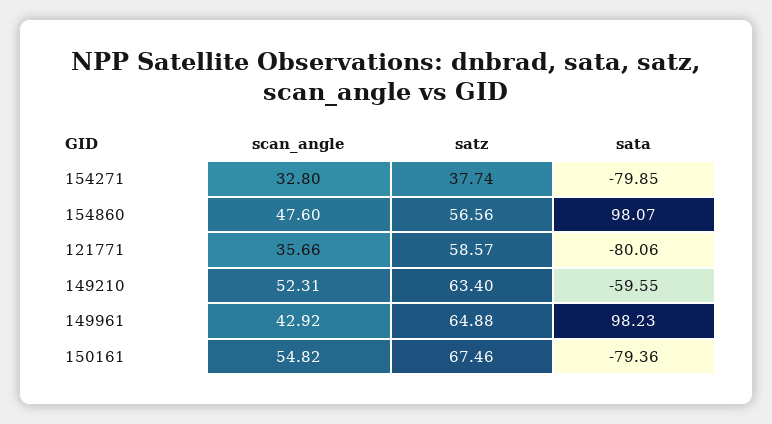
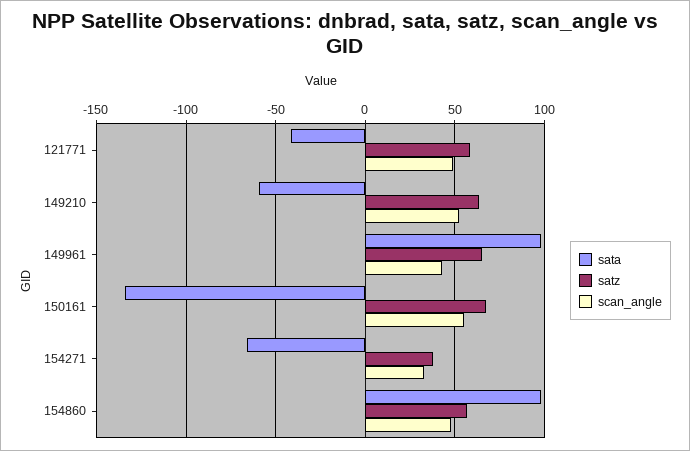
sata, 154271: -79.85 -> -65
scan_angle, 121771: 35.66 -> 50
sata, 121771: -80.06 -> -40
sata, 150161: -79.36 -> -135

